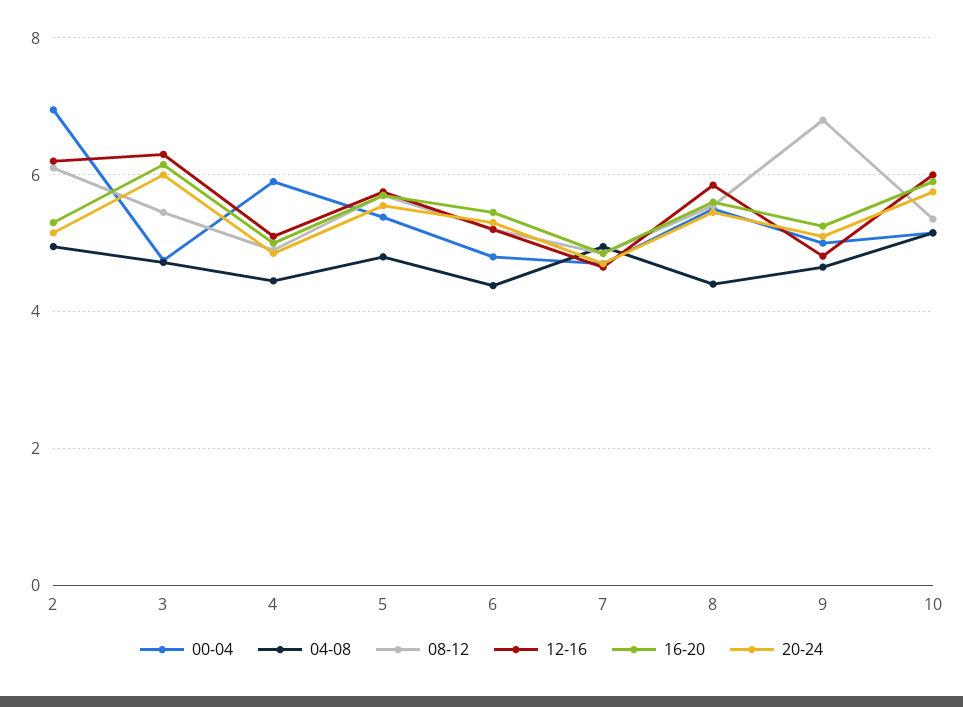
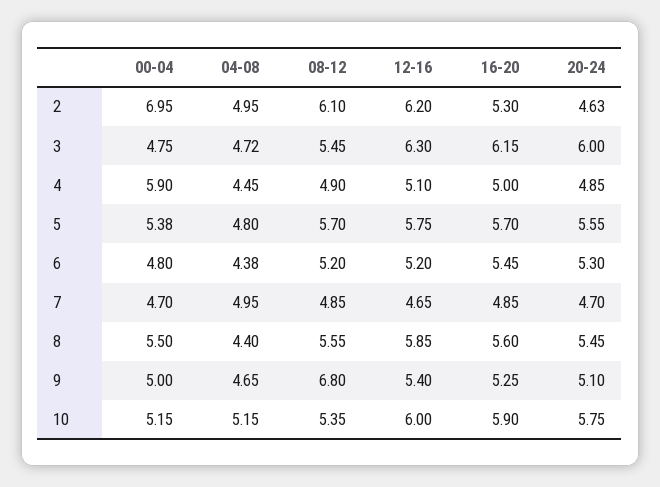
20-24, 2: 5.2 -> 4.63
12-16, 9: 4.8 -> 5.4

